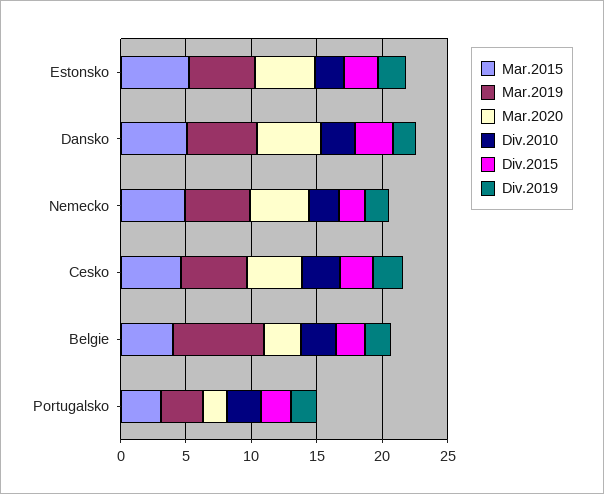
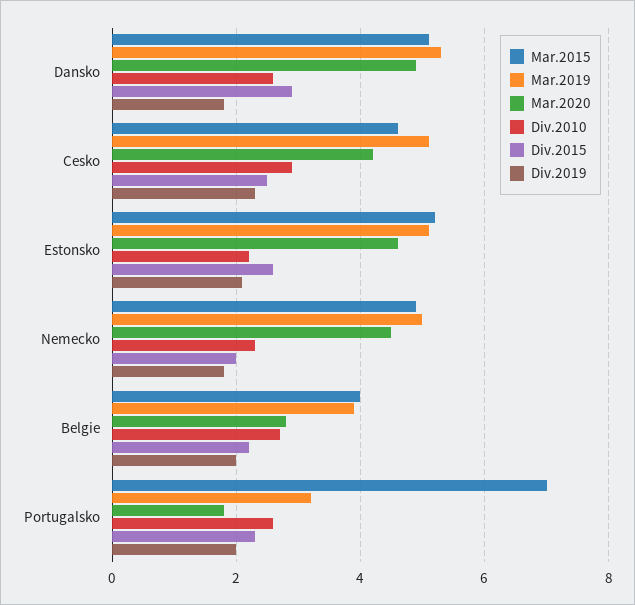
Mar.2019, Belgie: 7 -> 4
Mar.2015, Portugalsko: 3 -> 7

